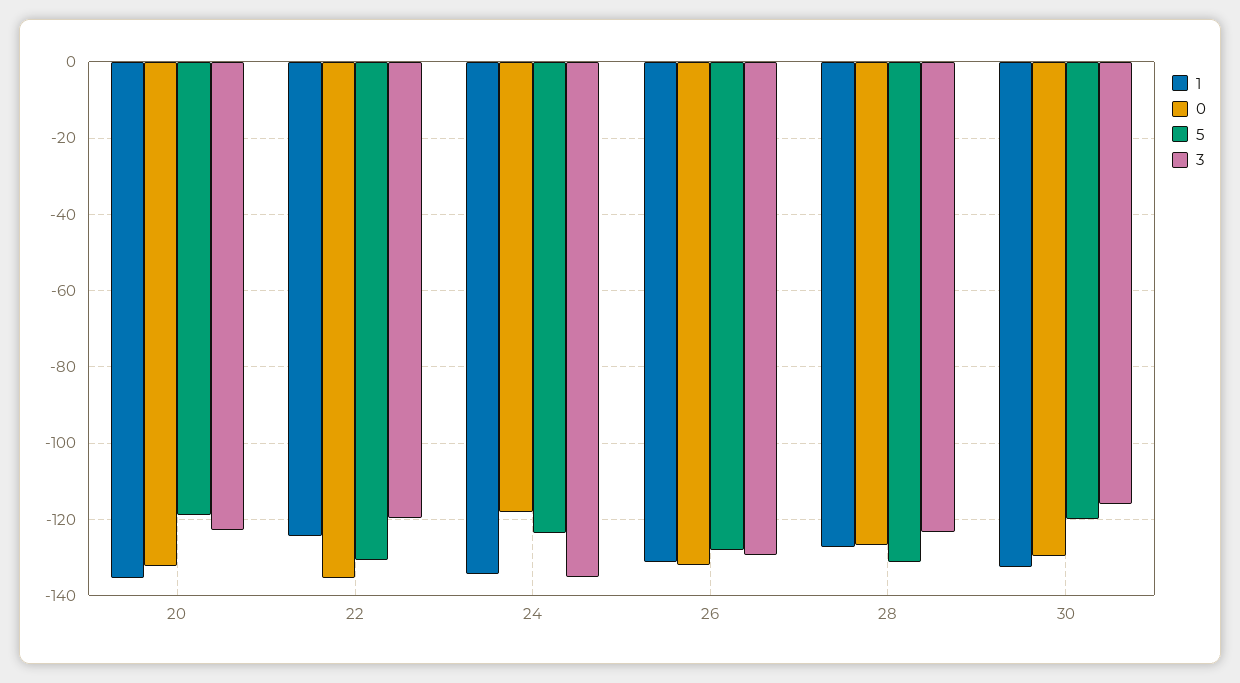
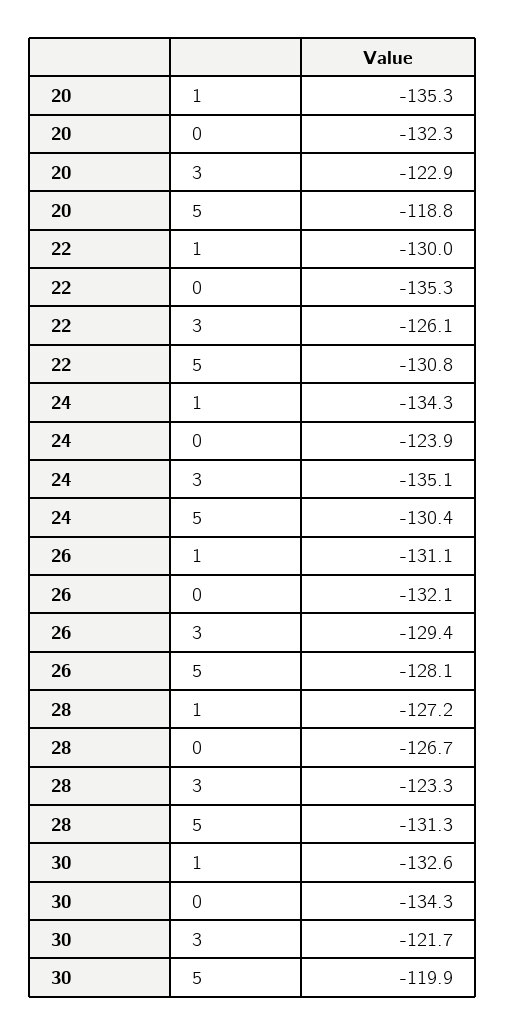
1, 22: -124 -> -130
3, 22: -120 -> -126.1
0, 24: -118 -> -123.9
5, 24: -124 -> -130.4
0, 30: -130 -> -134.3
3, 30: -116 -> -121.7

